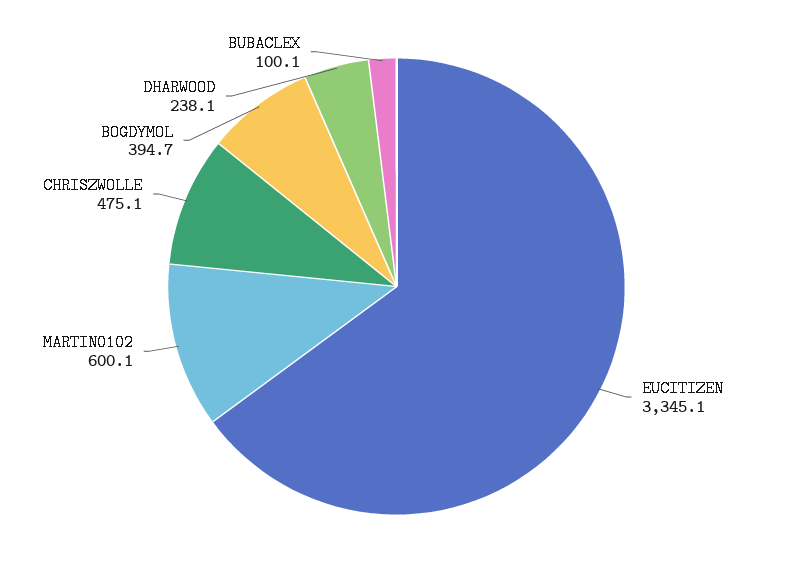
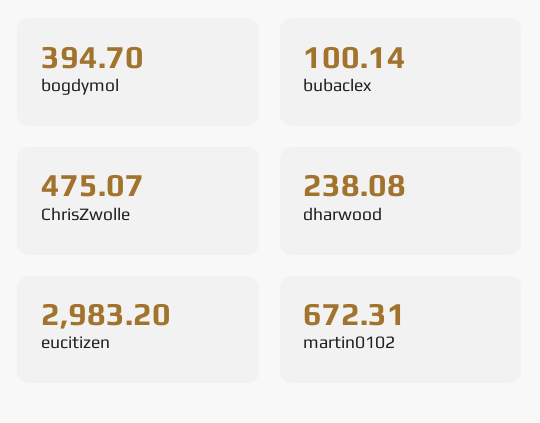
EUCITIZEN: 3345.1 -> 2983.2
MARTIN0102: 600.1 -> 672.31

